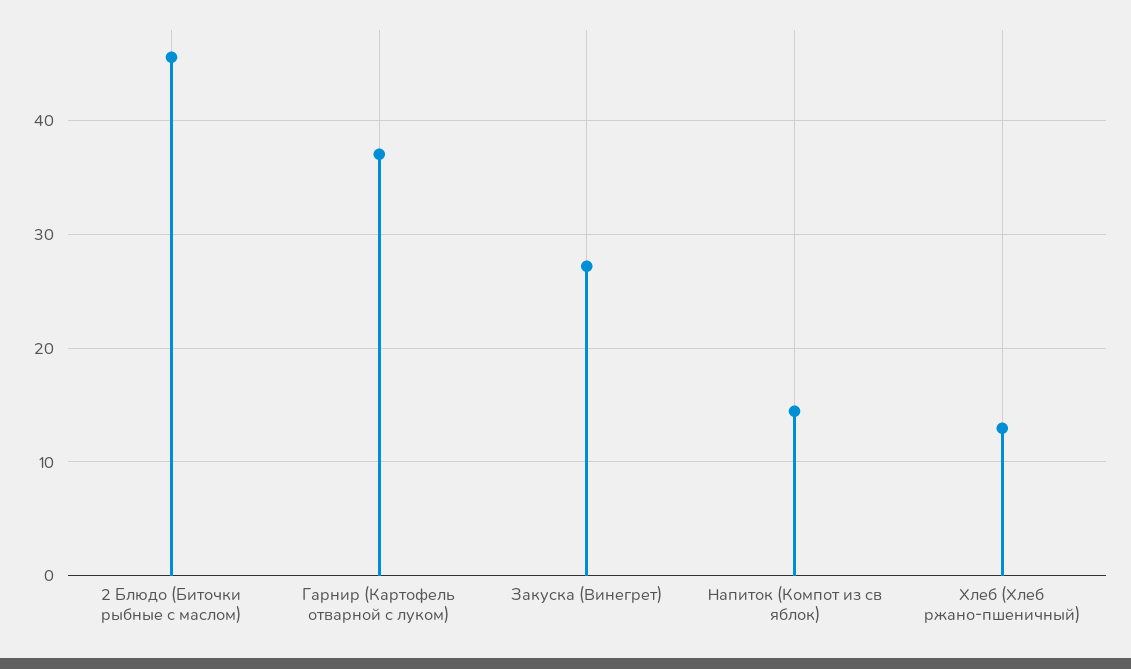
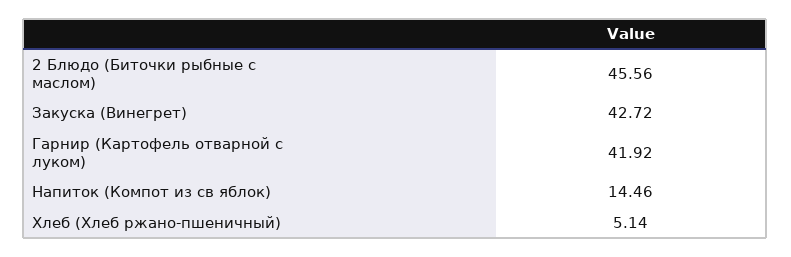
Гарнир (Картофель отварной с луком): 37 -> 41.92
Закуска (Винегрет): 27 -> 42.72
Хлеб (Хлеб ржано-пшеничный): 13 -> 5.14

